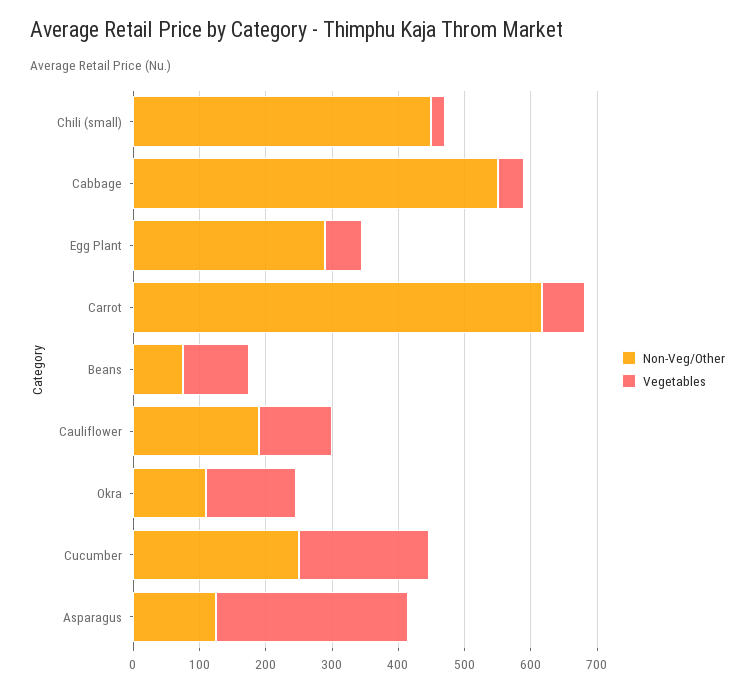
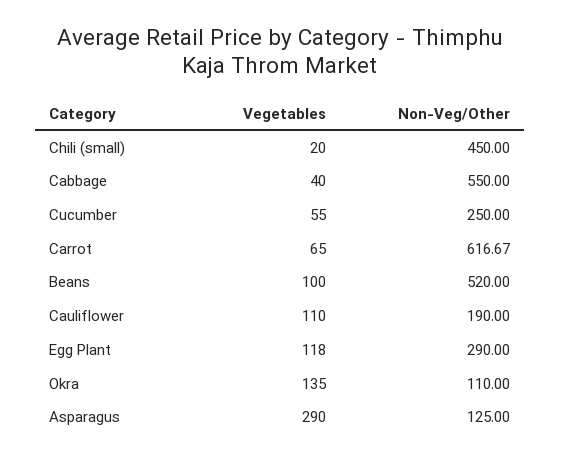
Vegetables, Egg Plant: 60 -> 118
Non-Veg/Other, Beans: 80 -> 520
Vegetables, Cucumber: 200 -> 55

